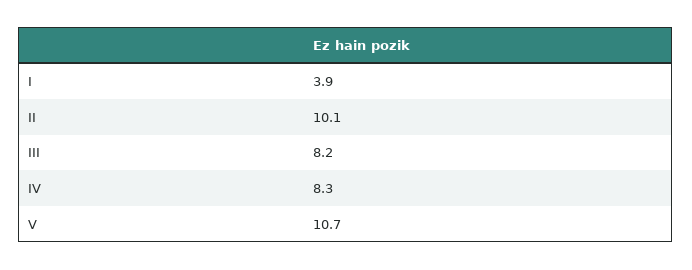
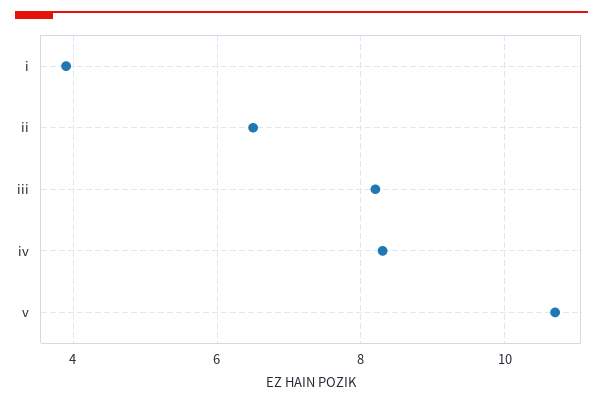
II: 10.1 -> 6.5

